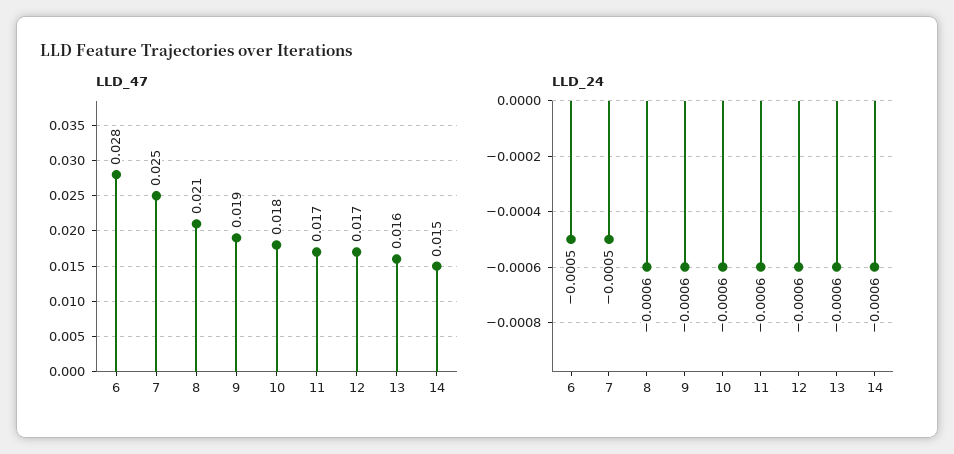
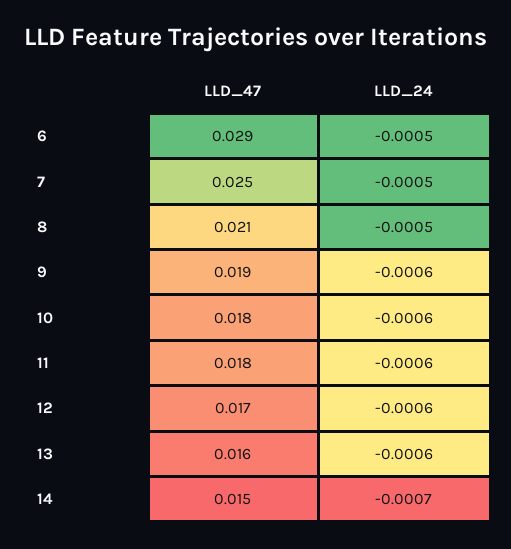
LLD_47, 6: 0.028 -> 0.029
LLD_47, 11: 0.017 -> 0.018
LLD_24, 8: -0.0006 -> -0.0005
LLD_24, 14: -0.0006 -> -0.0007

